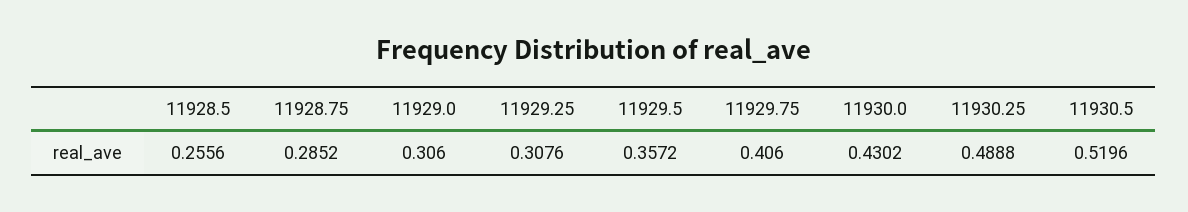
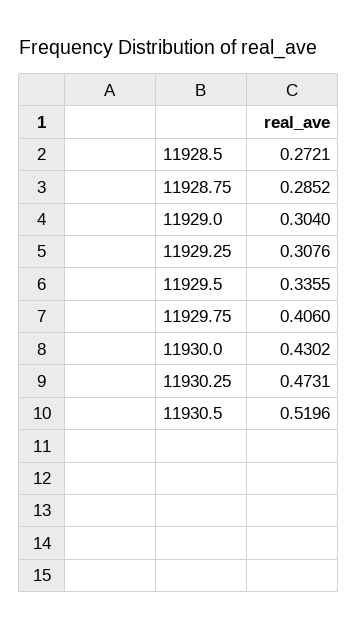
11928.5: 0.2556 -> 0.2721
11929.0: 0.306 -> 0.304
11929.5: 0.3572 -> 0.3355
11930.25: 0.4888 -> 0.4731

